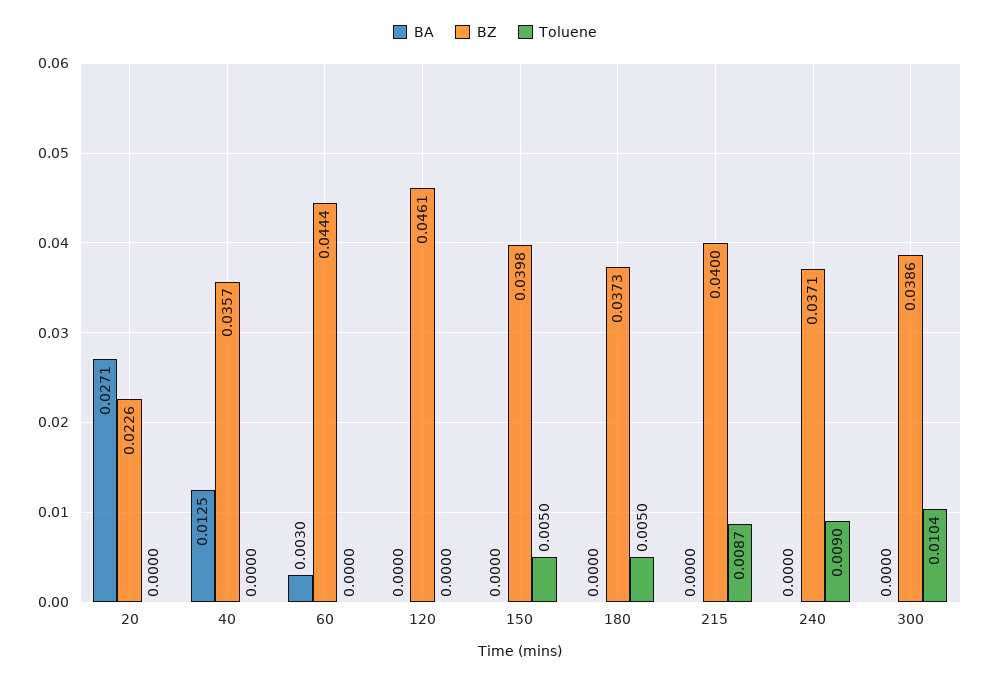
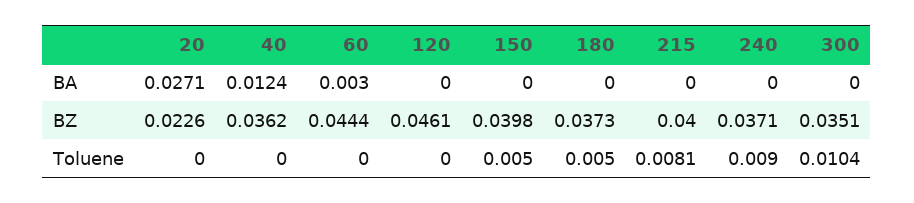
BA, 40: 0.0125 -> 0.0124
BZ, 40: 0.0357 -> 0.0362
Toluene, 215: 0.0087 -> 0.0081
BZ, 300: 0.0386 -> 0.0351

